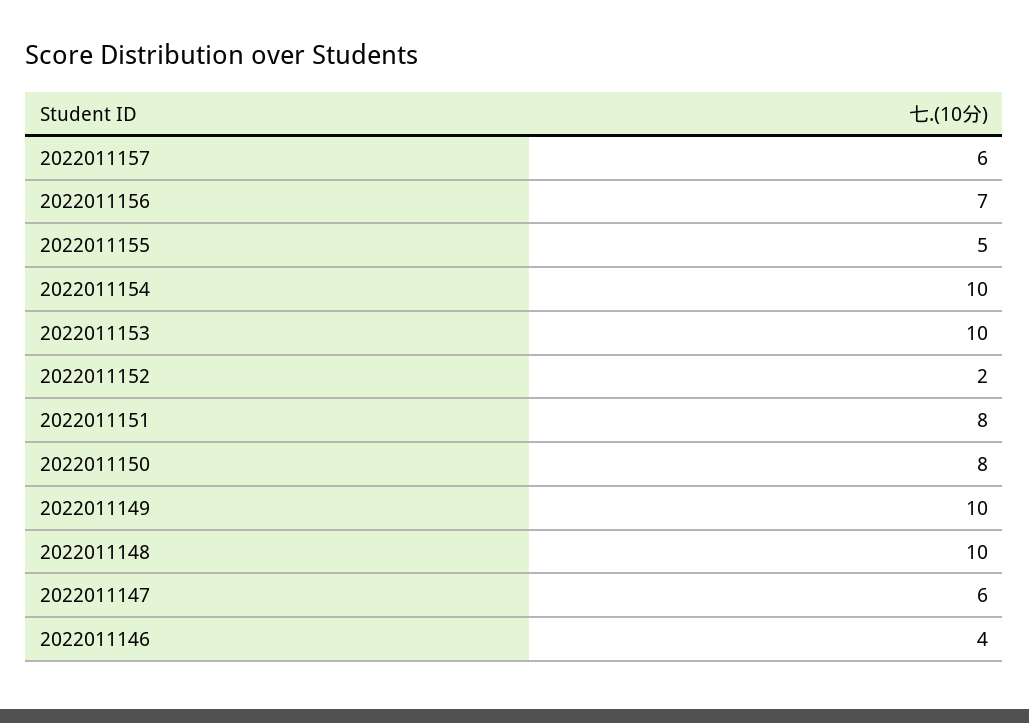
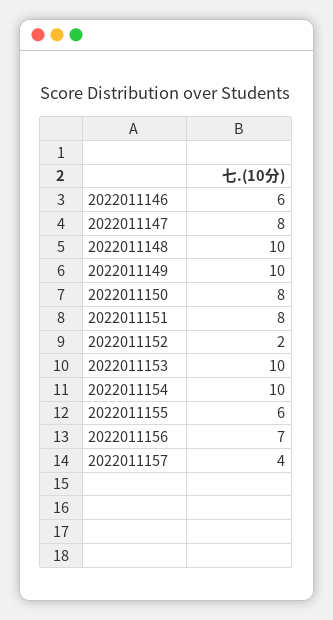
2022011157: 6 -> 4
2022011155: 5 -> 6
2022011147: 6 -> 8
2022011146: 4 -> 6

